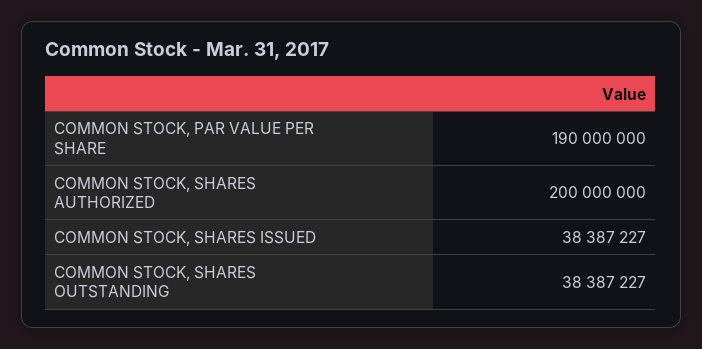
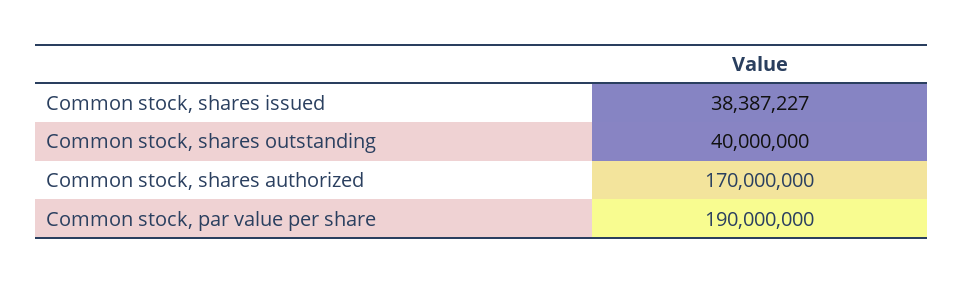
COMMON STOCK, SHARES AUTHORIZED: 200000000 -> 170000000
COMMON STOCK, SHARES OUTSTANDING: 38387227 -> 40000000

